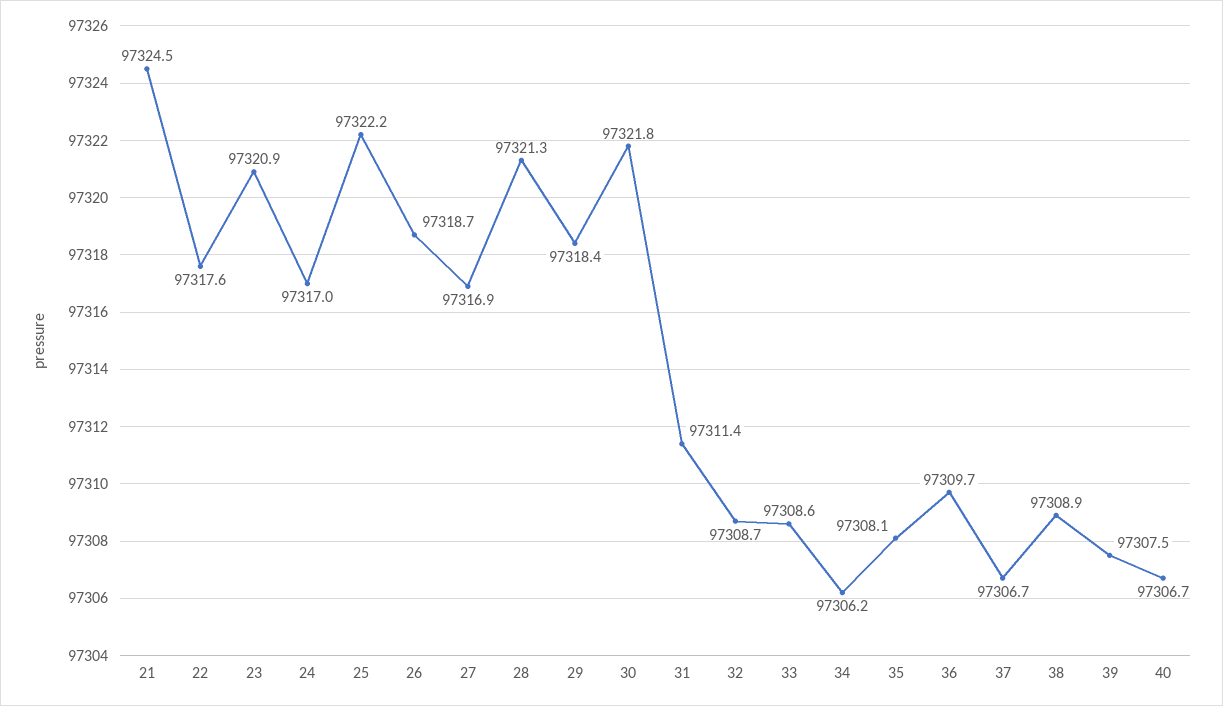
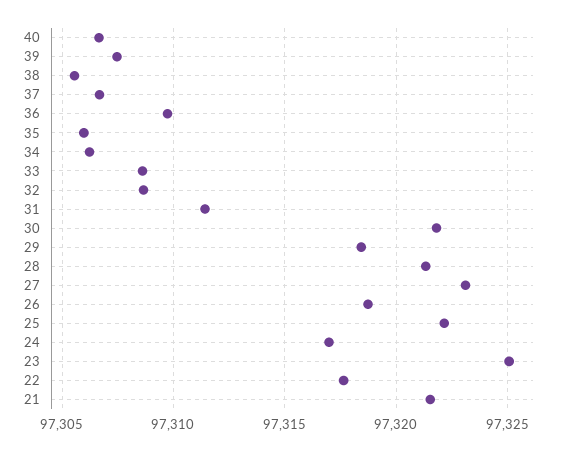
21: 97324.5 -> 97321.5
23: 97320.9 -> 97325
27: 97316.9 -> 97323
35: 97308.1 -> 97306
38: 97308.9 -> 97305.5

